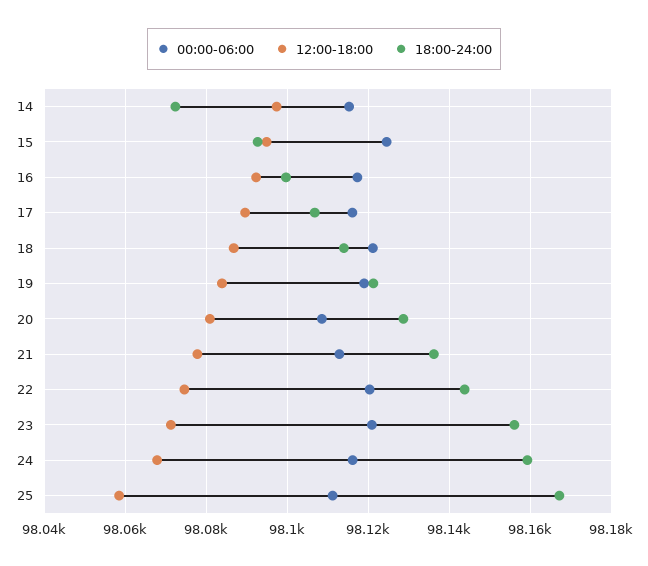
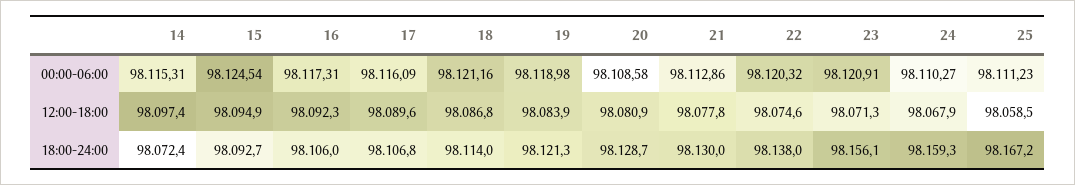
18:00-24:00, 16: 98100 -> 98106
18:00-24:00, 21: 98136 -> 98130
18:00-24:00, 22: 98144 -> 98138
00:00-06:00, 24: 98116 -> 98110.27

